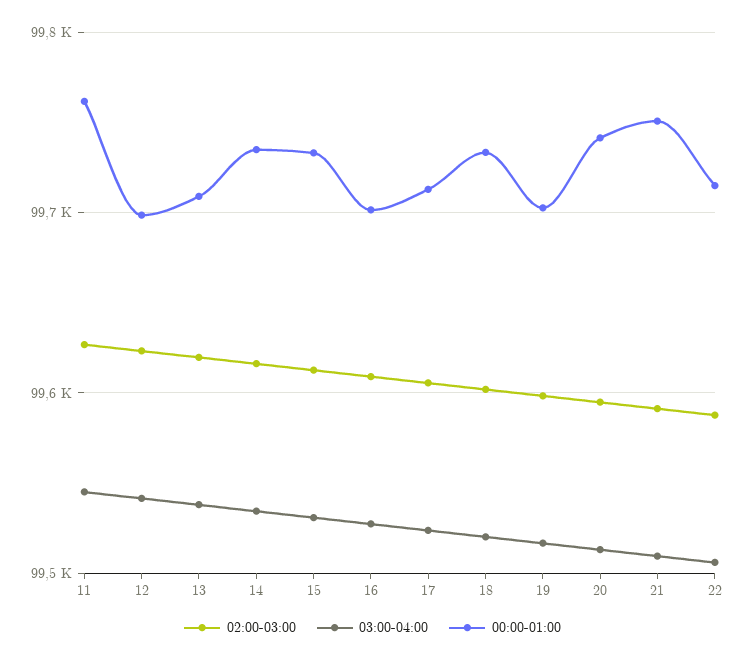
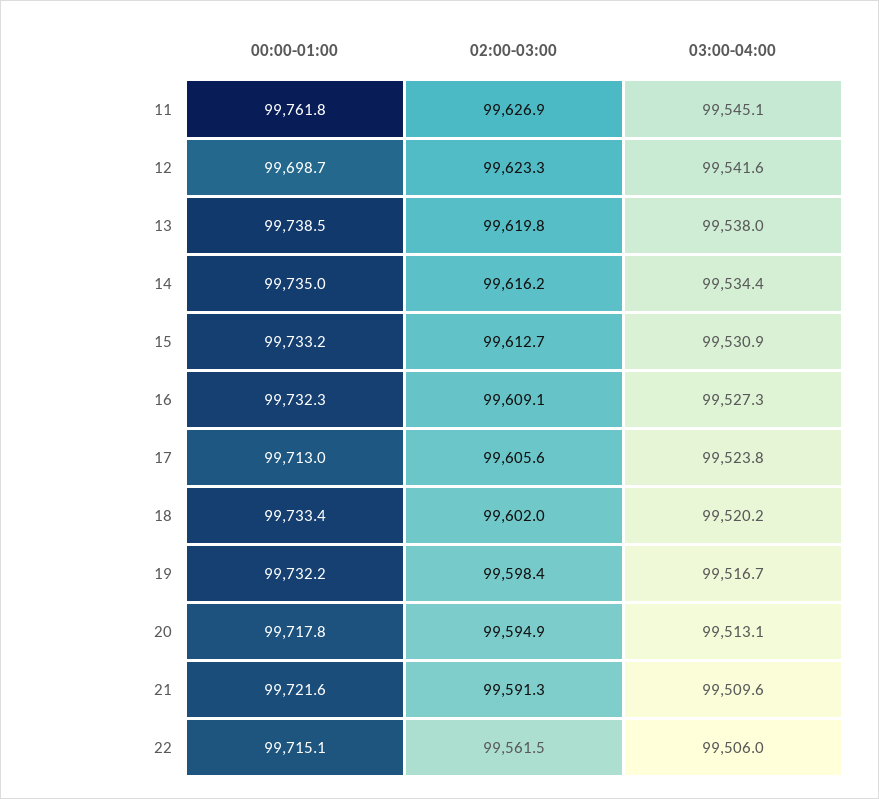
00:00-01:00, 13: 99710 -> 99738.5
00:00-01:00, 16: 99700 -> 99732.3
00:00-01:00, 19: 99700 -> 99732.2
00:00-01:00, 20: 99740 -> 99717.8
00:00-01:00, 21: 99750 -> 99721.6
02:00-03:00, 22: 99590 -> 99561.5

